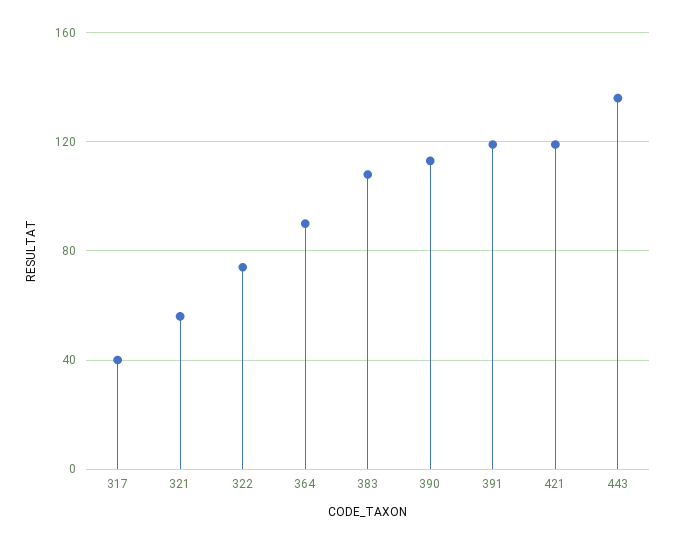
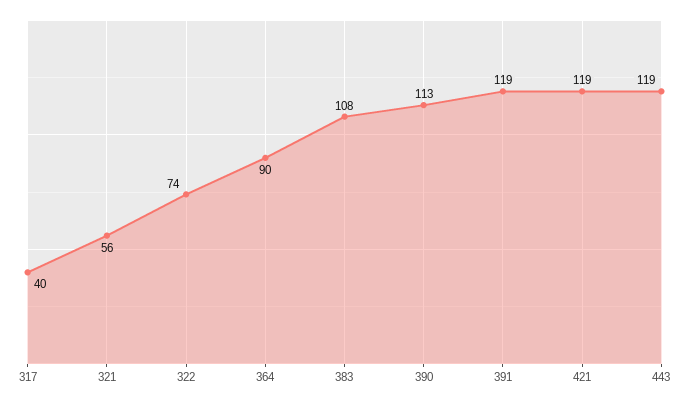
443: 135 -> 119

